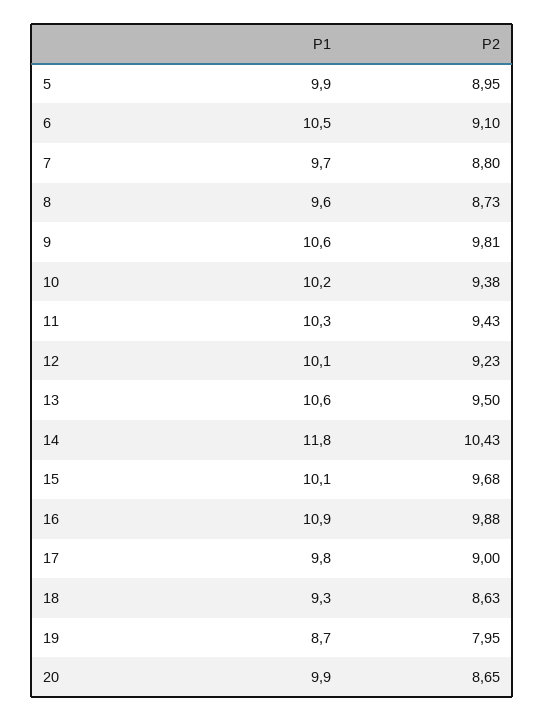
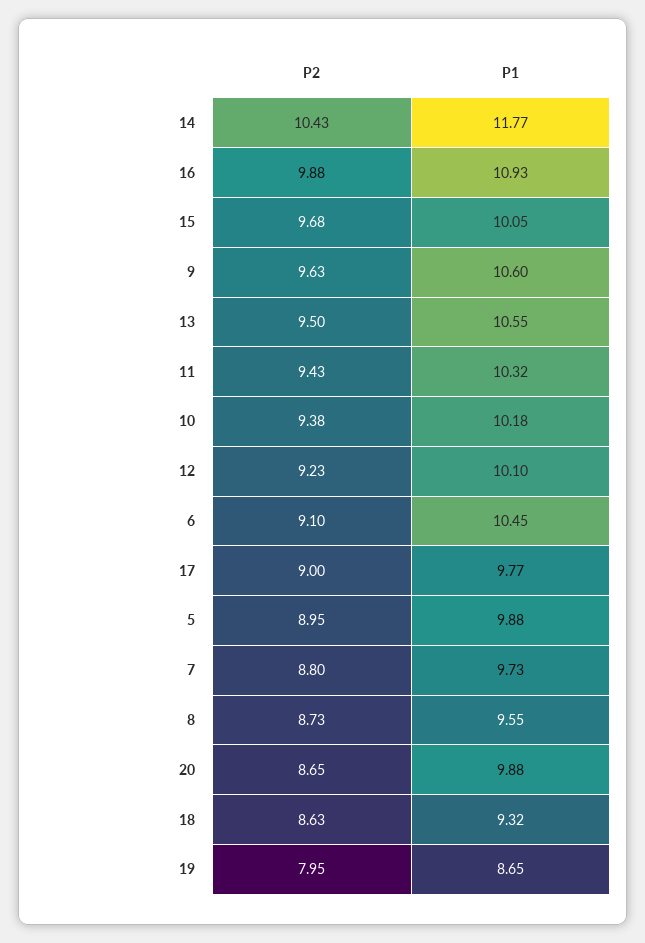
P2, 9: 9.81 -> 9.63

